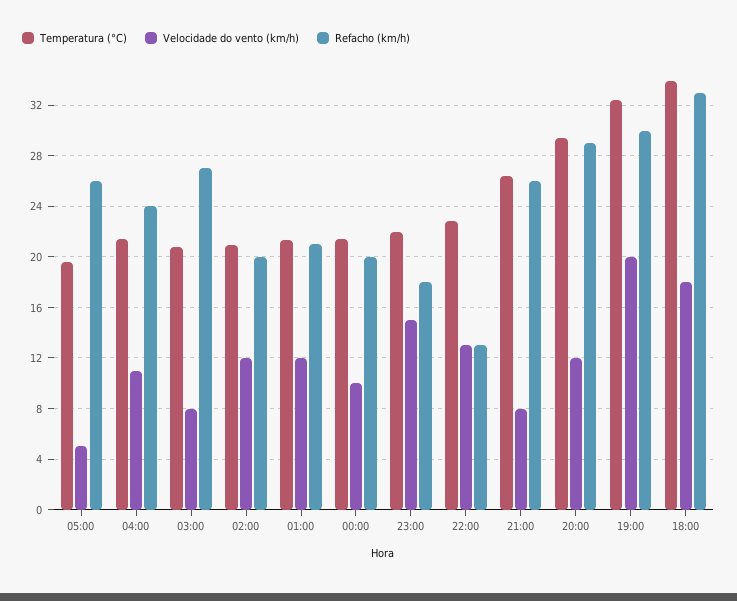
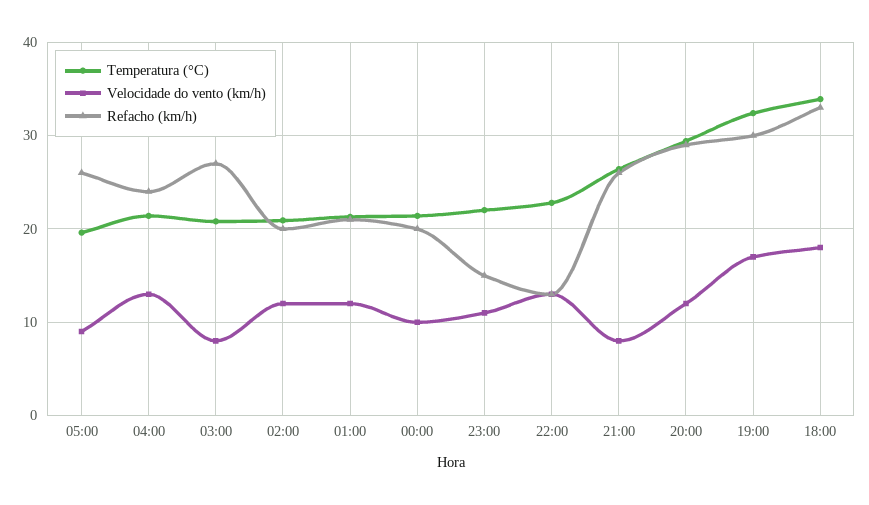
Velocidade do vento (km/h), 05:00: 5 -> 9
Velocidade do vento (km/h), 04:00: 11 -> 13
Velocidade do vento (km/h), 23:00: 15 -> 11
Refacho (km/h), 23:00: 18 -> 15
Velocidade do vento (km/h), 19:00: 20 -> 17

